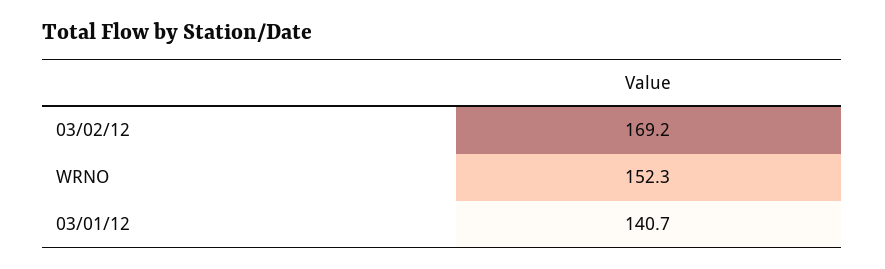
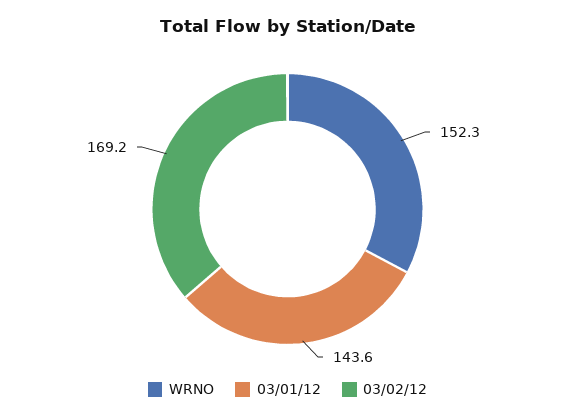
03/01/12: 140.7 -> 143.6

